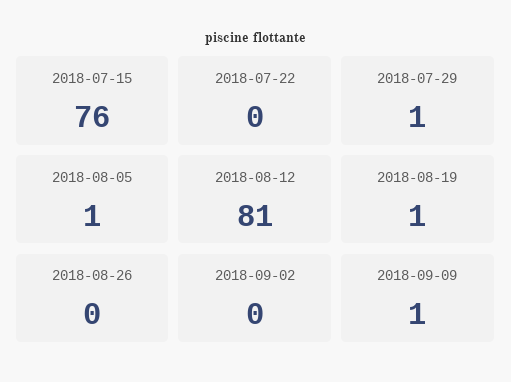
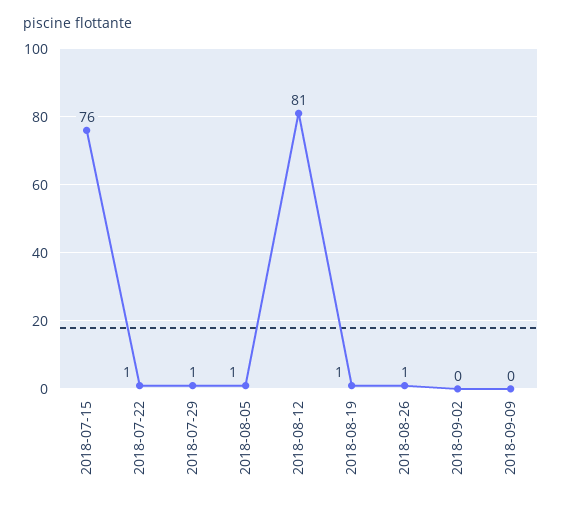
2018-07-22: 0 -> 1
2018-08-26: 0 -> 1
2018-09-09: 1 -> 0

